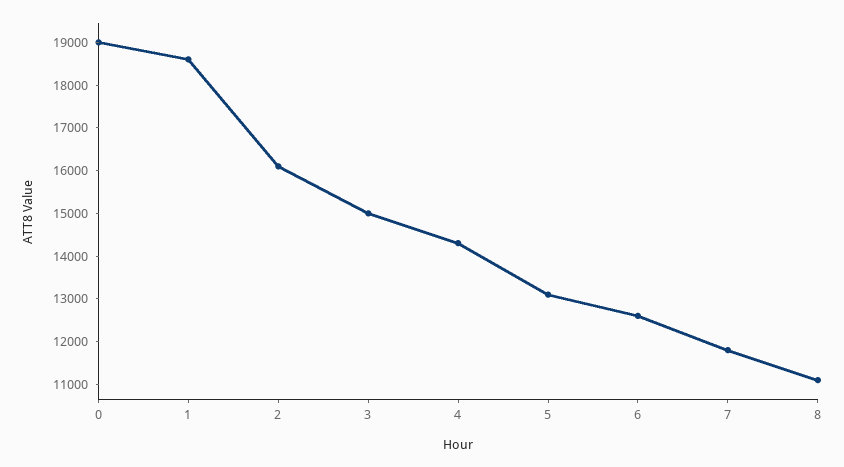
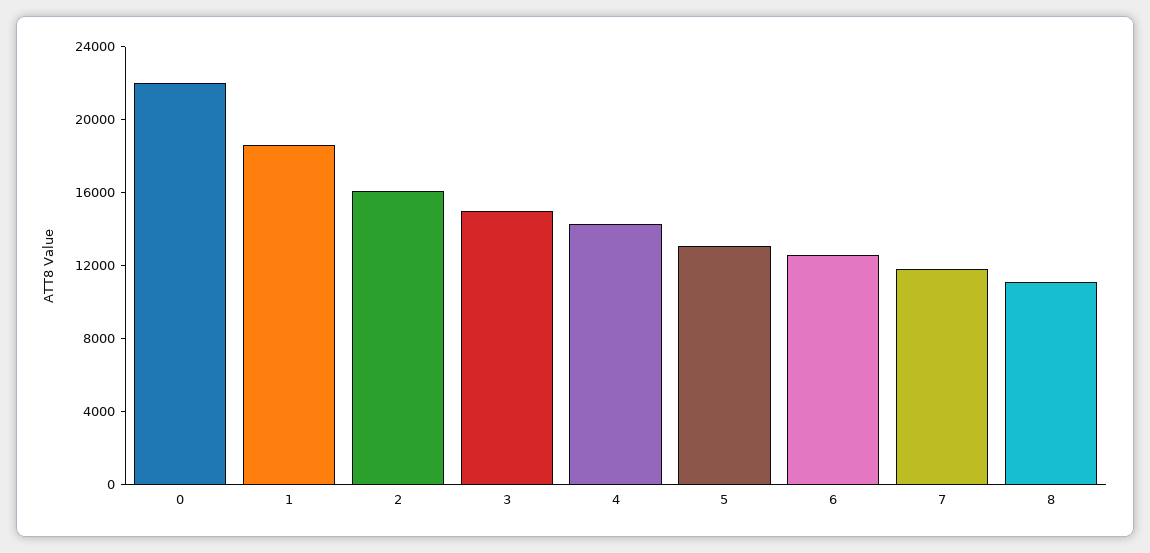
0: 19000 -> 22000

